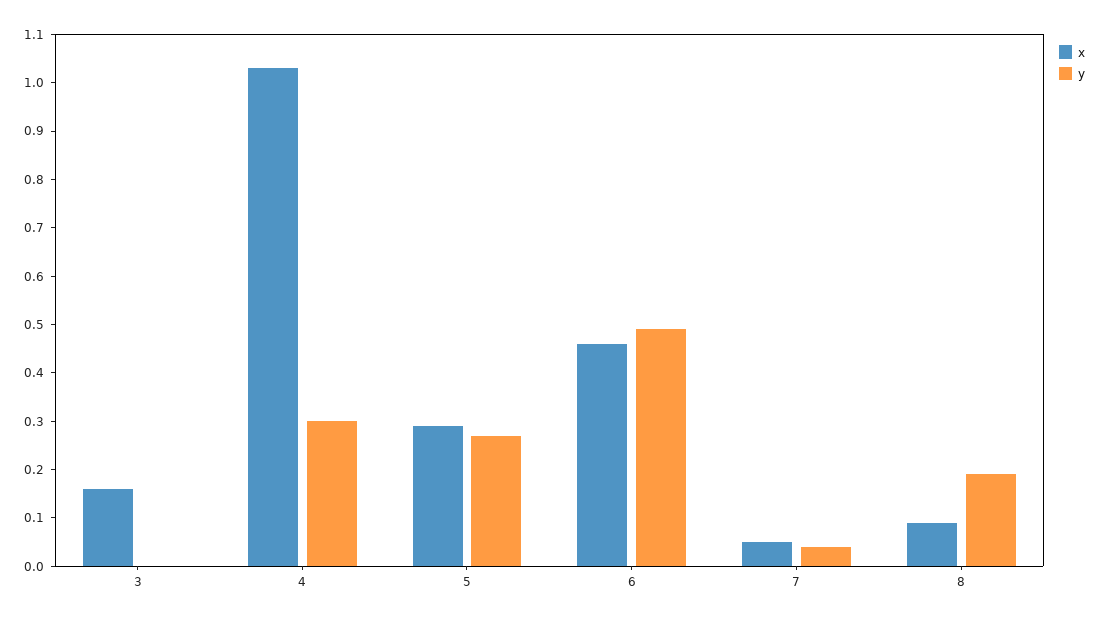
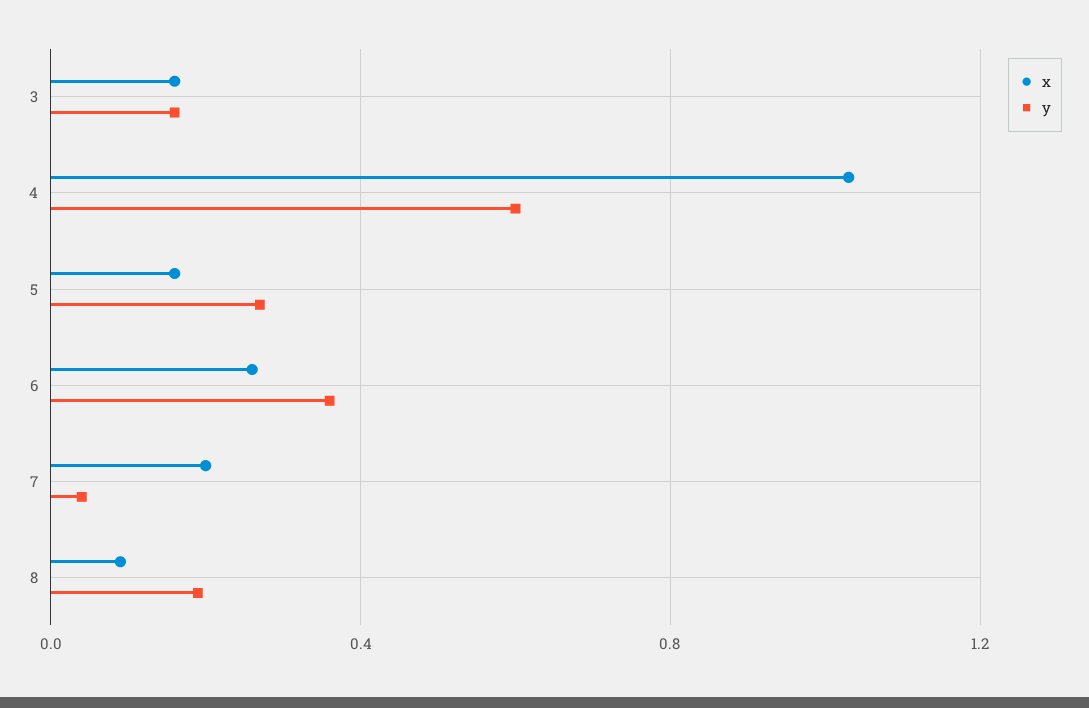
y, 3: 0 -> 0.15
y, 4: 0.3 -> 0.6
x, 5: 0.3 -> 0.15
x, 6: 0.45 -> 0.25
y, 6: 0.5 -> 0.35
x, 7: 0.05 -> 0.2

